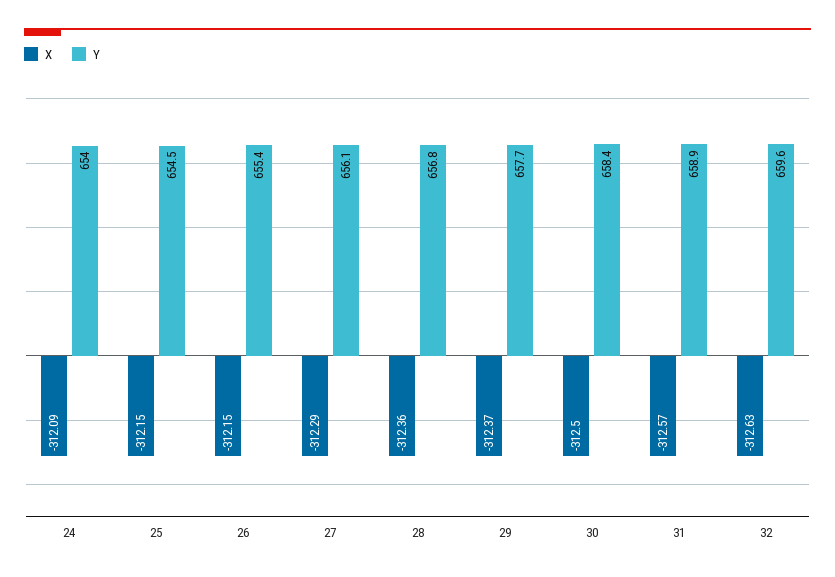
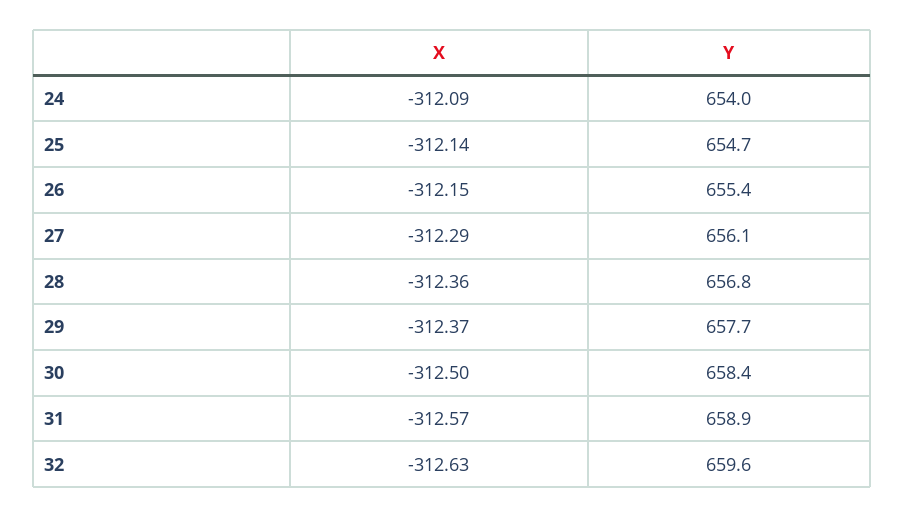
X, 25: -312.15 -> -312.14
Y, 25: 654.5 -> 654.7

